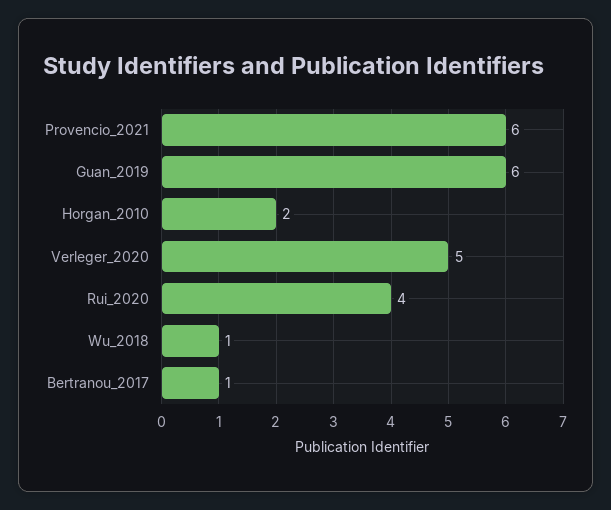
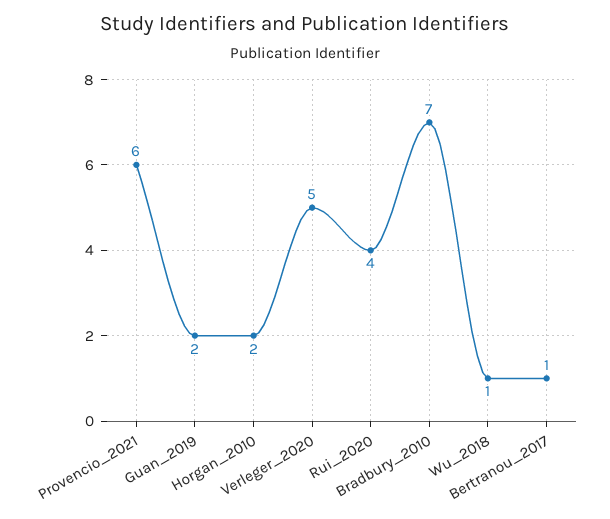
Guan_2019: 6 -> 2
Bradbury_2010: none -> 7

